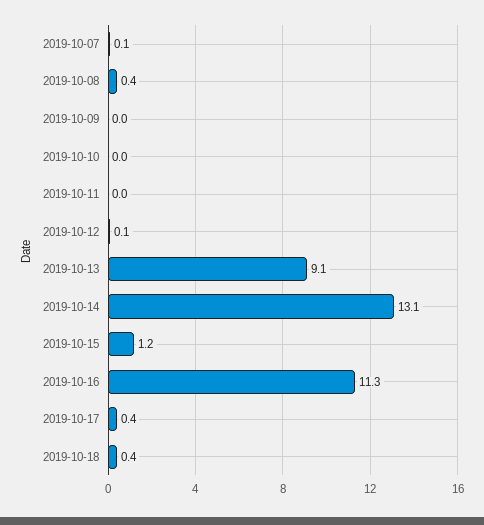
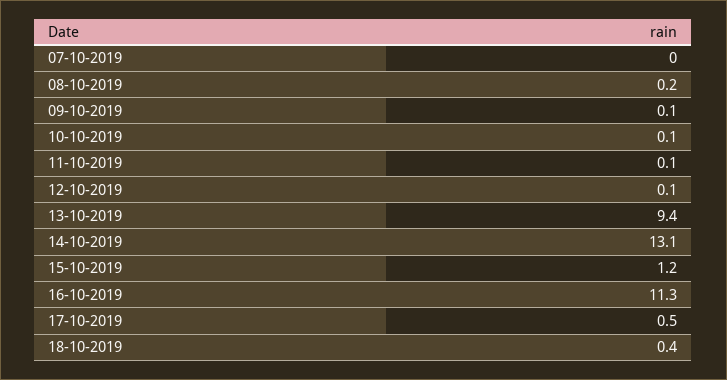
2019-10-07: 0.1 -> 0
2019-10-08: 0.4 -> 0.2
2019-10-09: 0 -> 0.1
2019-10-10: 0 -> 0.1
2019-10-11: 0 -> 0.1
2019-10-13: 9.1 -> 9.4
2019-10-17: 0.4 -> 0.5

